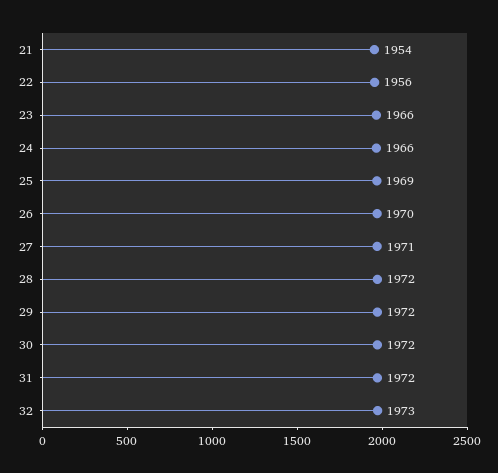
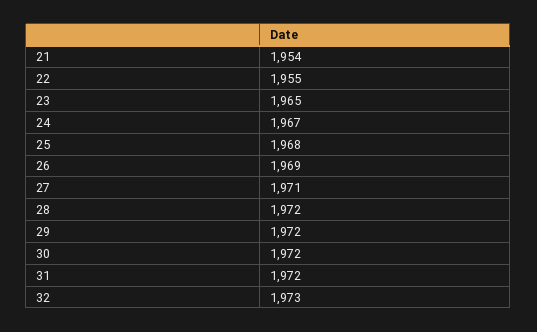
22: 1956 -> 1955
23: 1966 -> 1965
24: 1966 -> 1967
25: 1969 -> 1968
26: 1970 -> 1969

